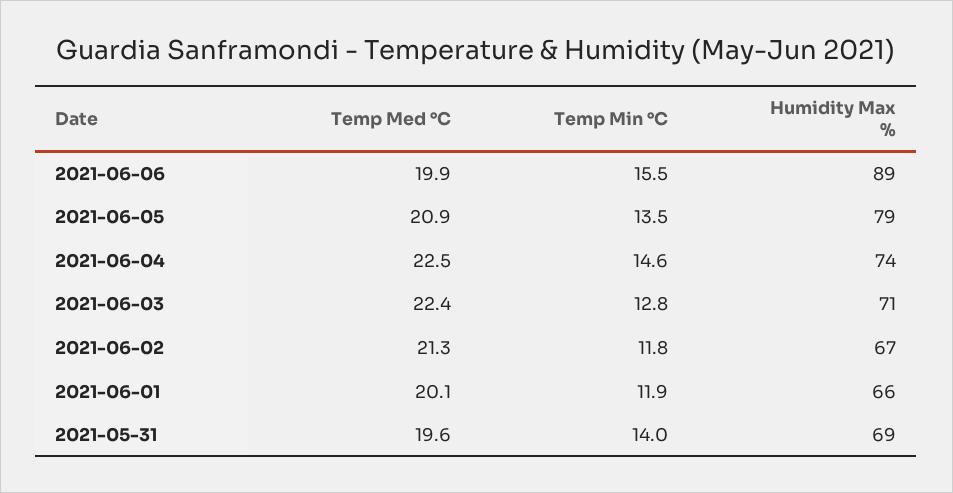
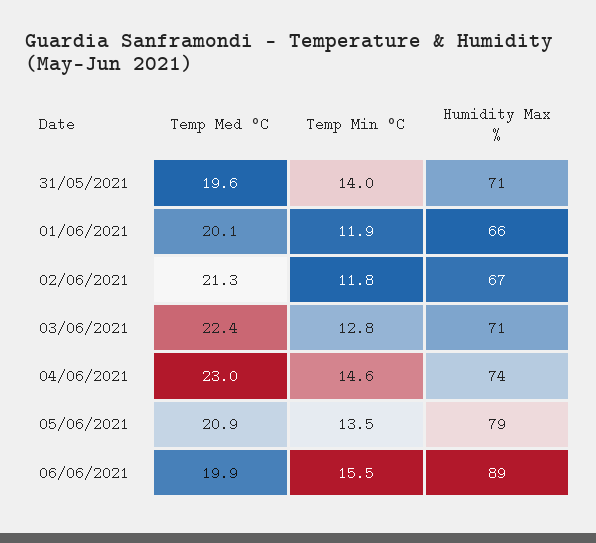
Temp Med °C, 2021-06-04: 22.5 -> 23
Humidity Max %, 2021-05-31: 69 -> 71

